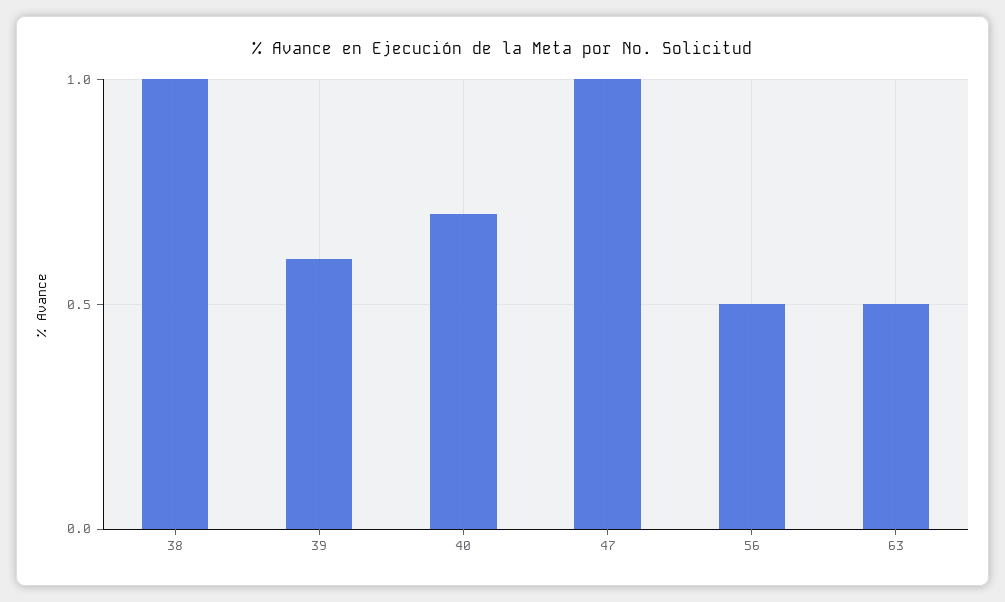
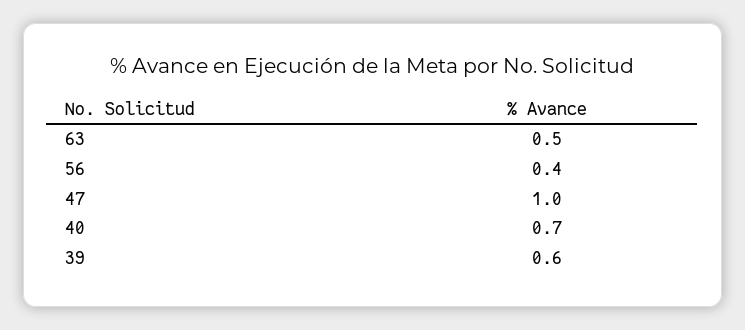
38: 1 -> none
56: 0.5 -> 0.4

